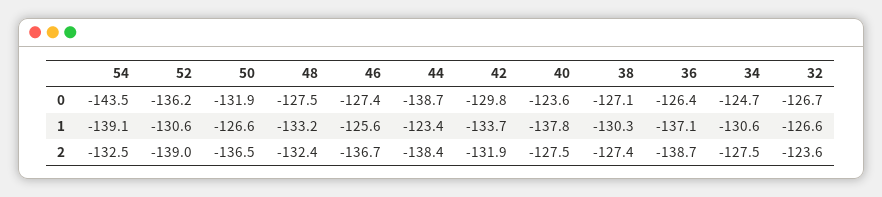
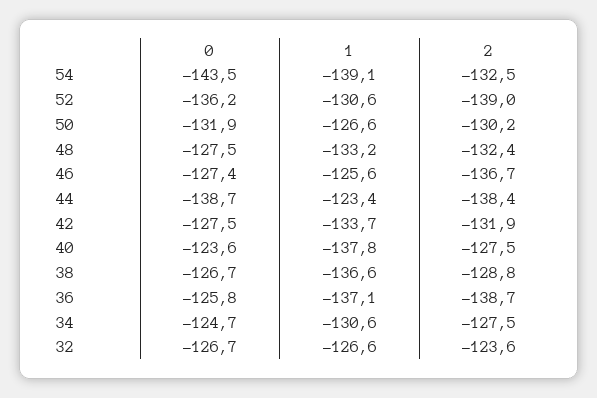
42, 0: -129.8 -> -127.5
38, 0: -127.1 -> -126.7
36, 0: -126.4 -> -125.8
38, 1: -130.3 -> -136.6
50, 2: -136.5 -> -130.2
38, 2: -127.4 -> -128.8

